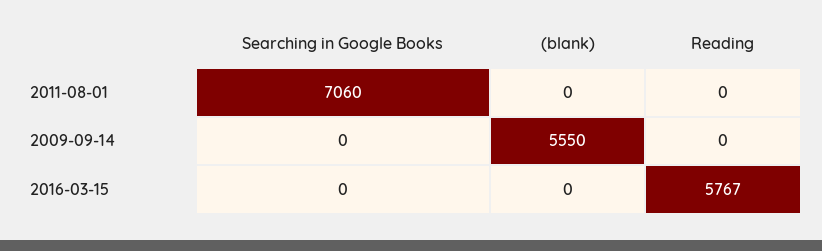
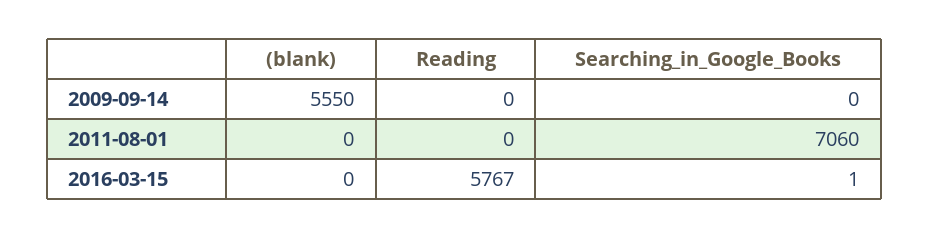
Searching in Google Books, 2016-03-15: 0 -> 1

